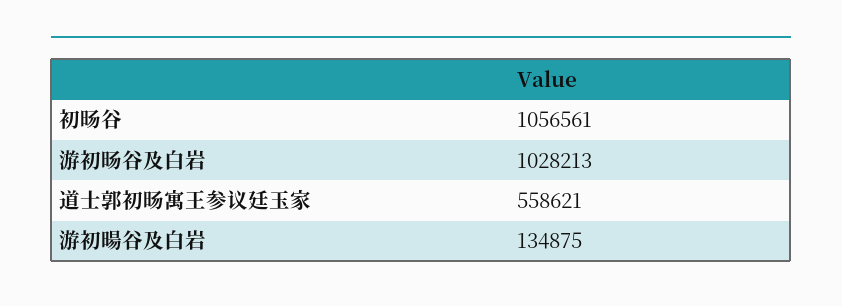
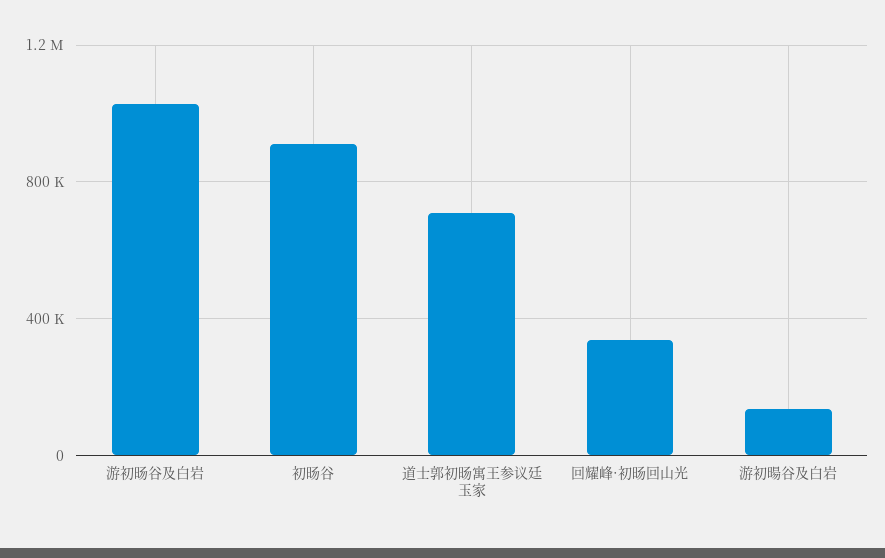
初旸谷: 1056561 -> 900000
道士郭初旸寓王参议廷玉家: 558621 -> 700000
回耀峰·初旸回山光: none -> 350000

